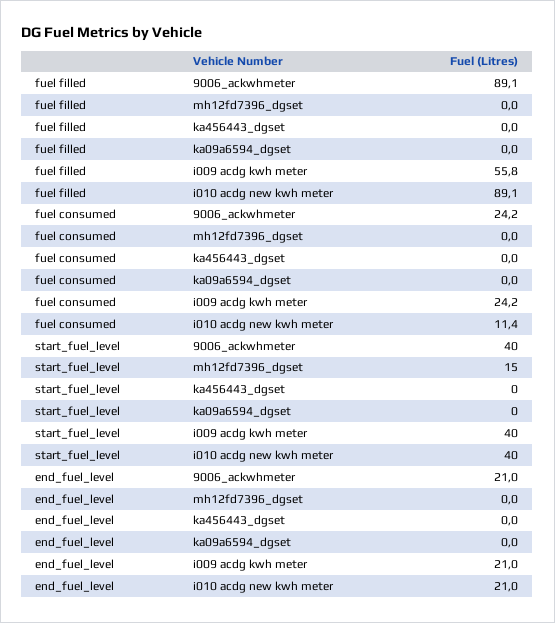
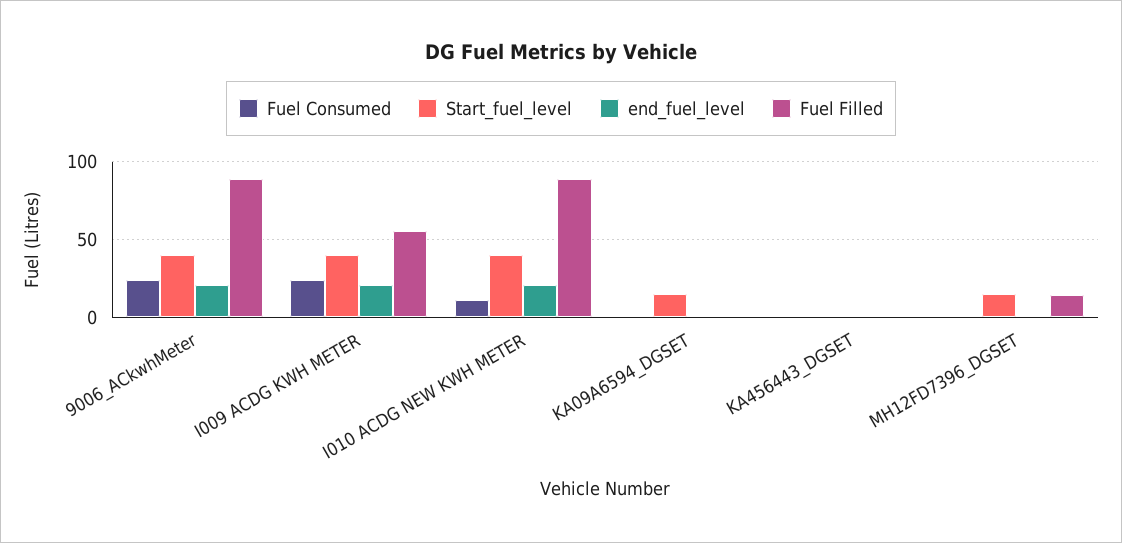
fuel filled, mh12fd7396_dgset: 0 -> 15
start_fuel_level, ka09a6594_dgset: 0 -> 15

